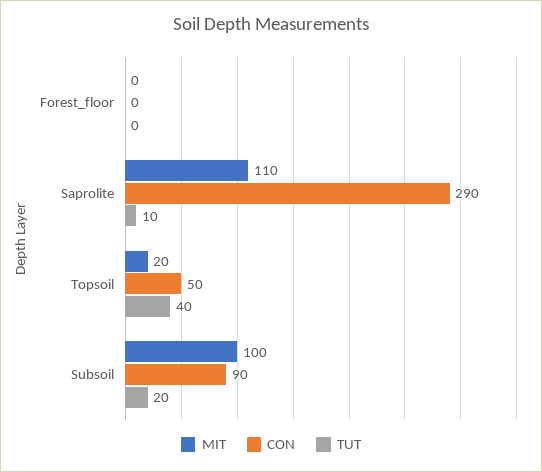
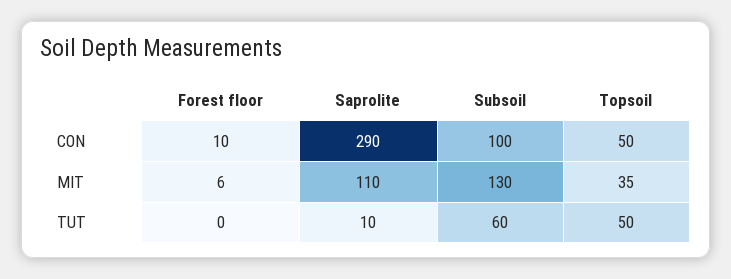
MIT, Forest_floor: 0 -> 6
CON, Forest_floor: 0 -> 10
MIT, Topsoil: 20 -> 35
TUT, Topsoil: 40 -> 50
MIT, Subsoil: 100 -> 130
CON, Subsoil: 90 -> 100
TUT, Subsoil: 20 -> 60

